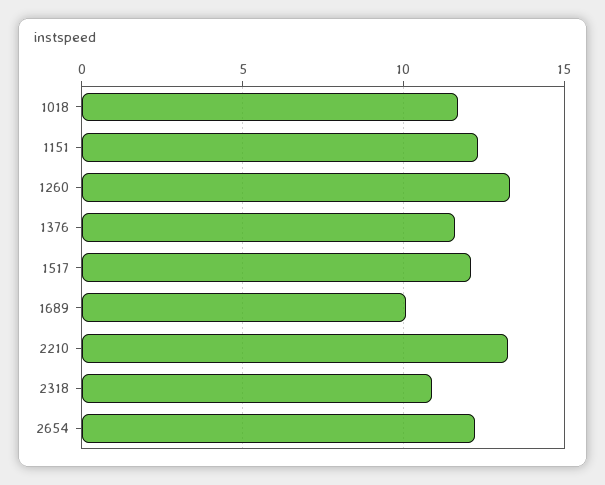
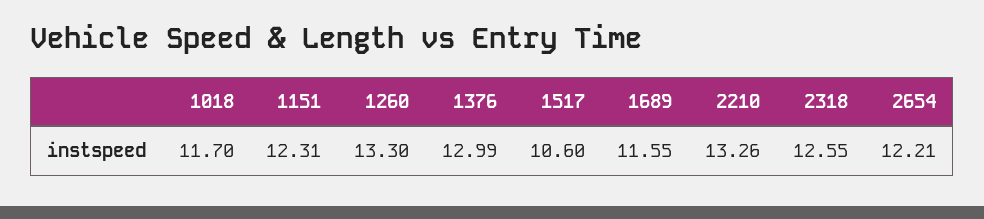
1376: 11.5 -> 12.99
1517: 12 -> 10.6
1689: 10 -> 11.55
2318: 11 -> 12.55

